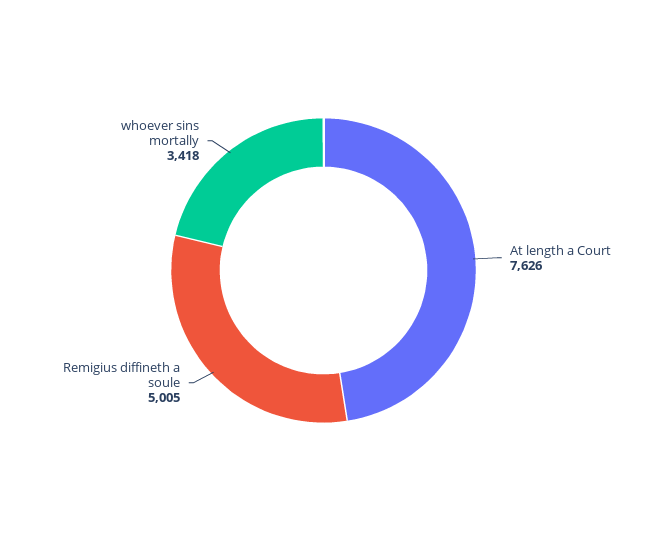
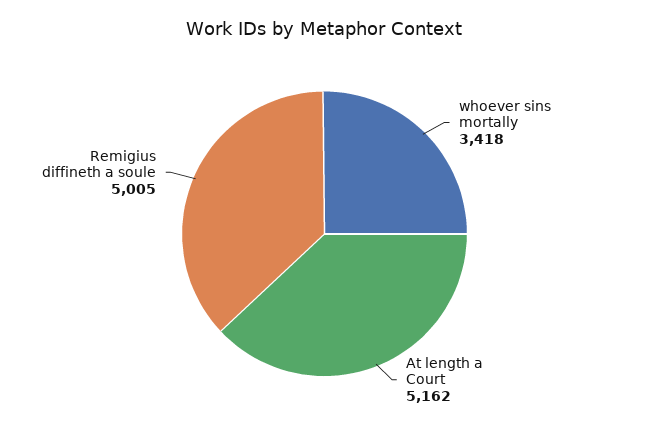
At length a Court: 7626 -> 5162

